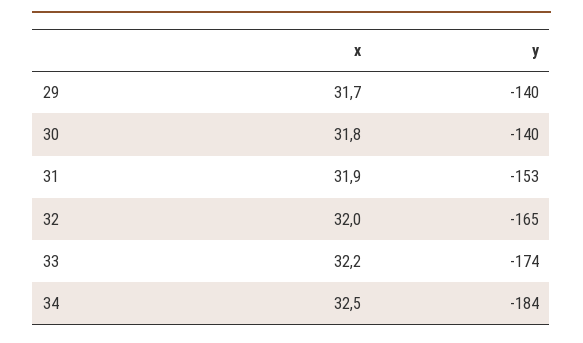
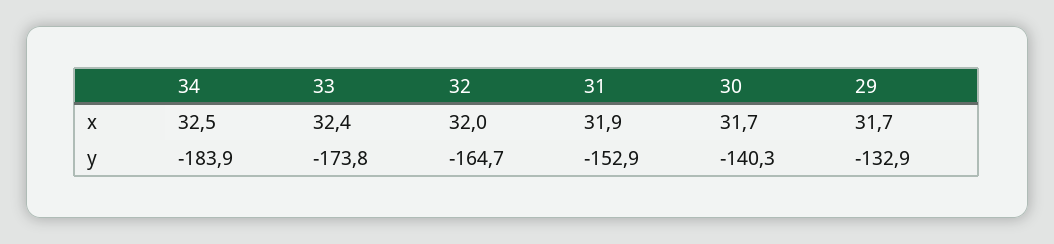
y, 29: -140 -> -132.9
x, 30: 31.8 -> 31.7
x, 33: 32.2 -> 32.4

